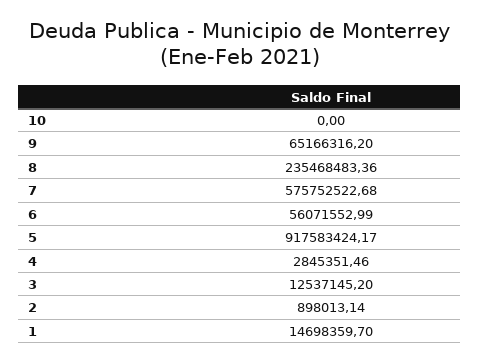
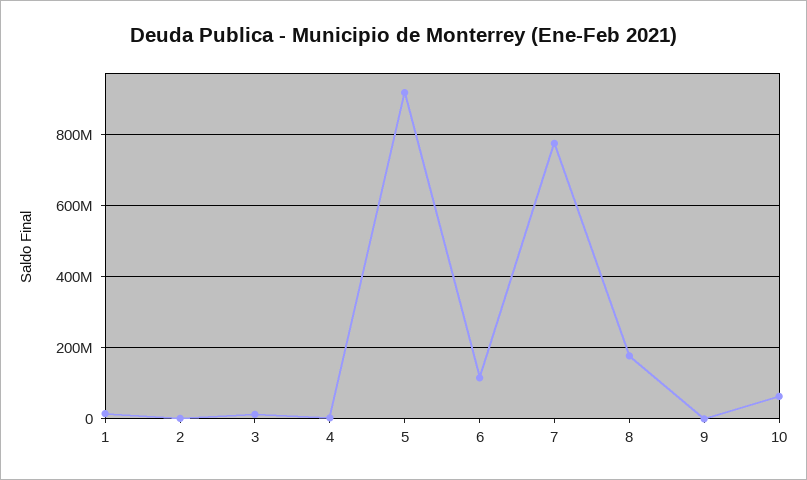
10: 0 -> 60000000
9: 65166316.2 -> 0
8: 235468483.36 -> 180000000
7: 575752522.68 -> 780000000
6: 56071552.99 -> 120000000

